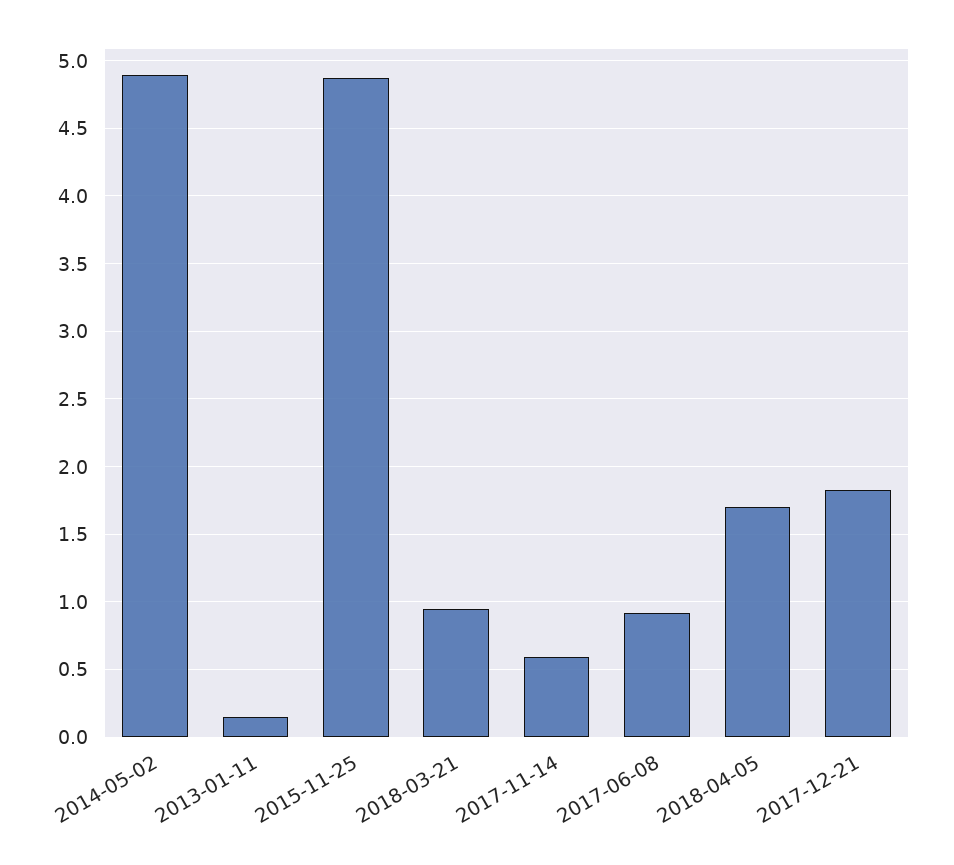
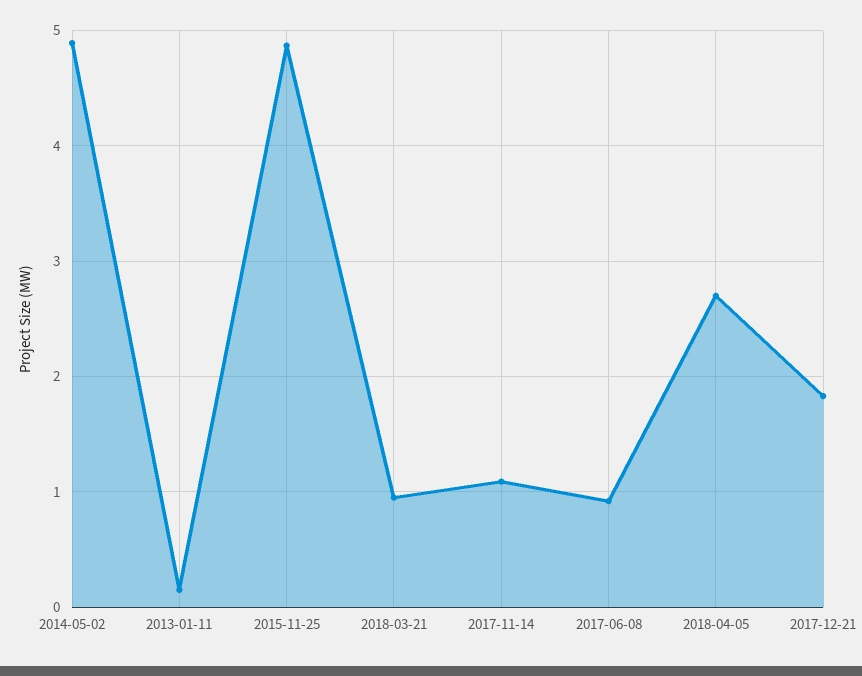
2017-11-14: 0.6 -> 1.1
2018-04-05: 1.7 -> 2.7

